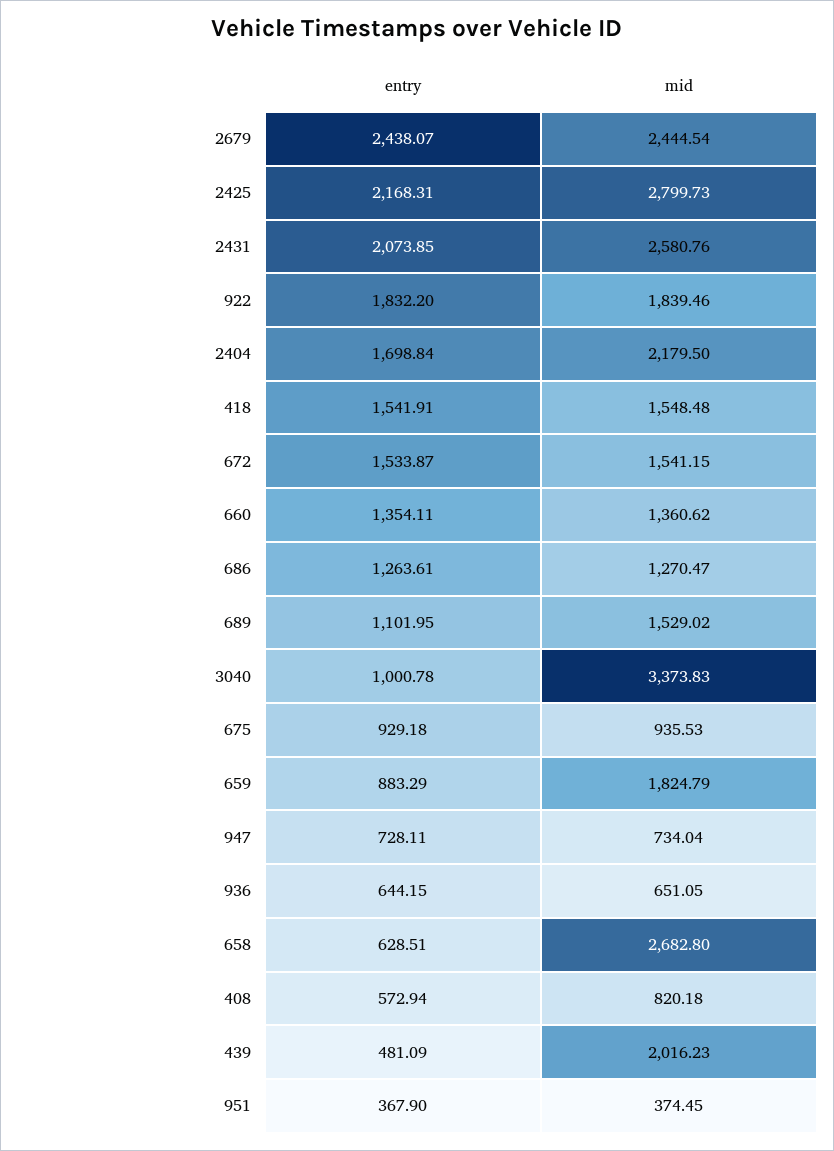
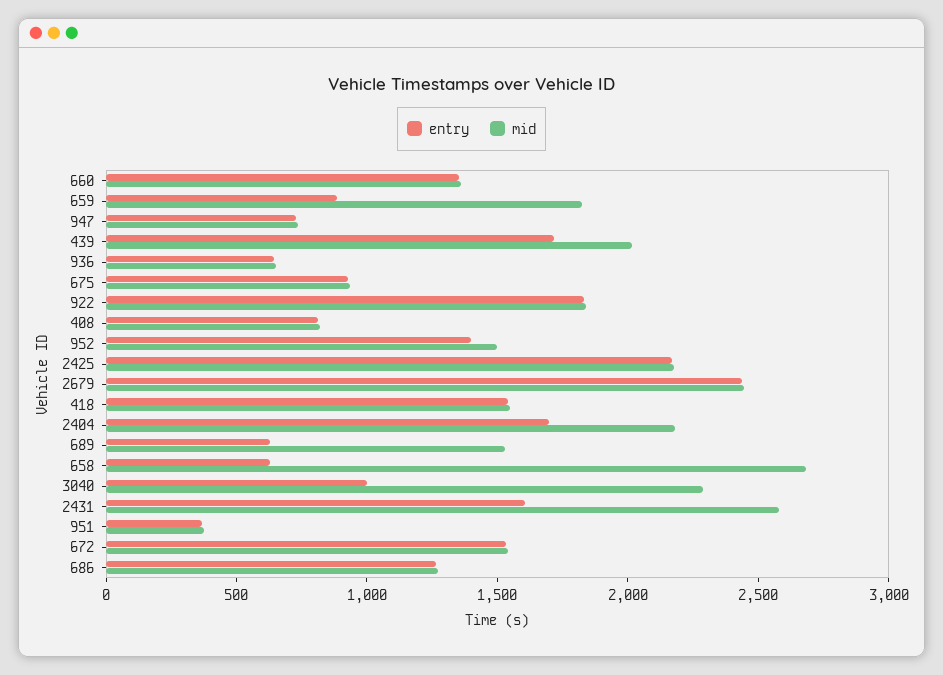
mid, 2425: 2799.73 -> 2200
entry, 2431: 2073.85 -> 1600
entry, 689: 1101.95 -> 600
mid, 3040: 3373.83 -> 2300
entry, 408: 572.94 -> 800
entry, 439: 481.09 -> 1700
entry, 952: none -> 1400
mid, 952: none -> 1500

